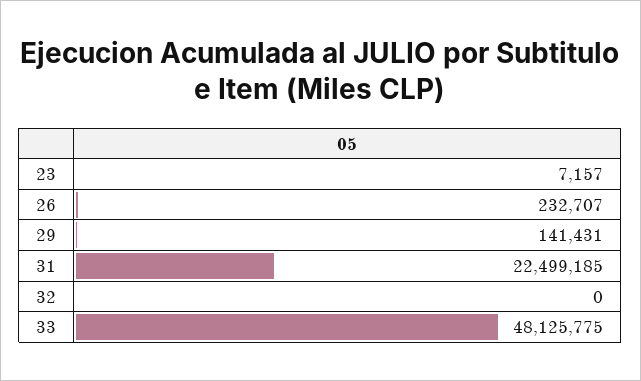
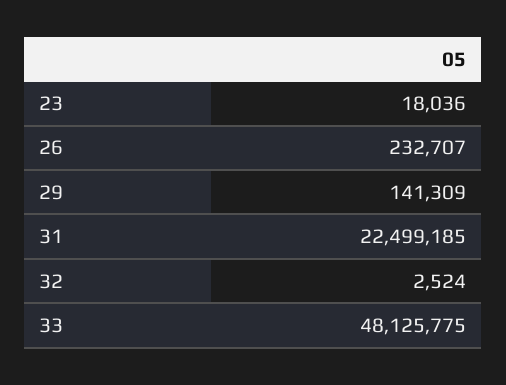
23: 7157 -> 18036
29: 141431 -> 141309
32: 0 -> 2524

